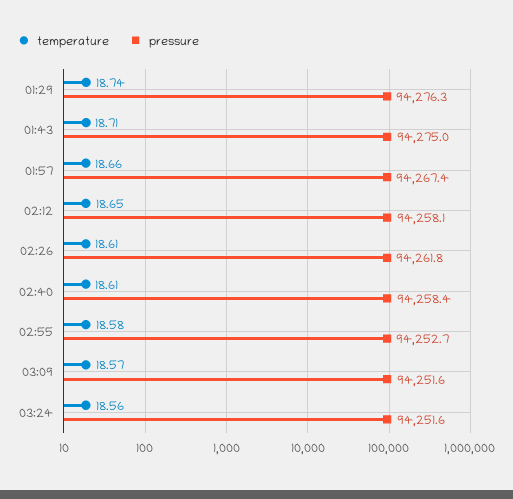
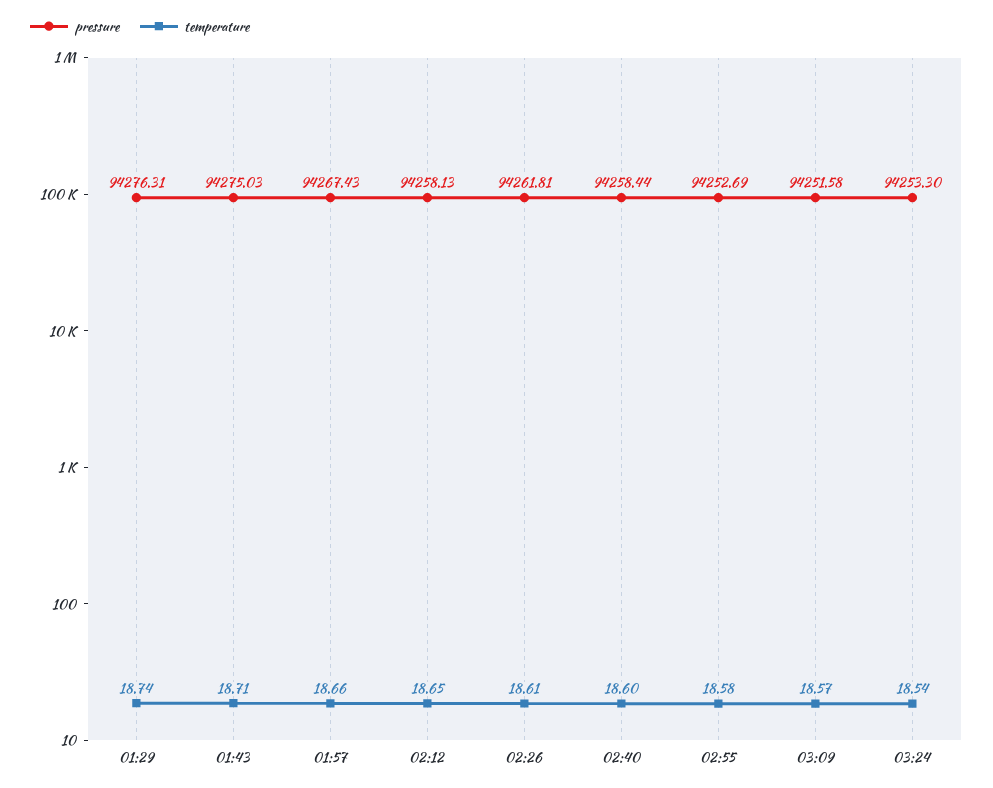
temperature, 02:40: 18.61 -> 18.6
temperature, 03:24: 18.56 -> 18.54
pressure, 03:24: 94251.6 -> 94253.3

